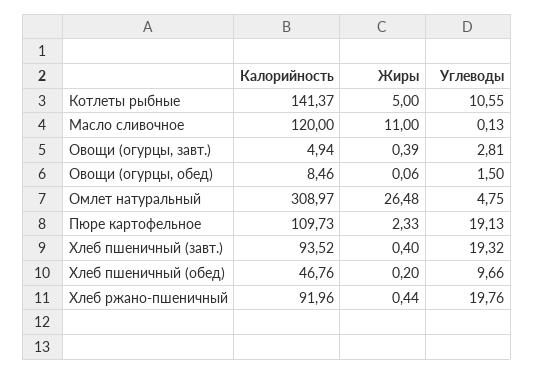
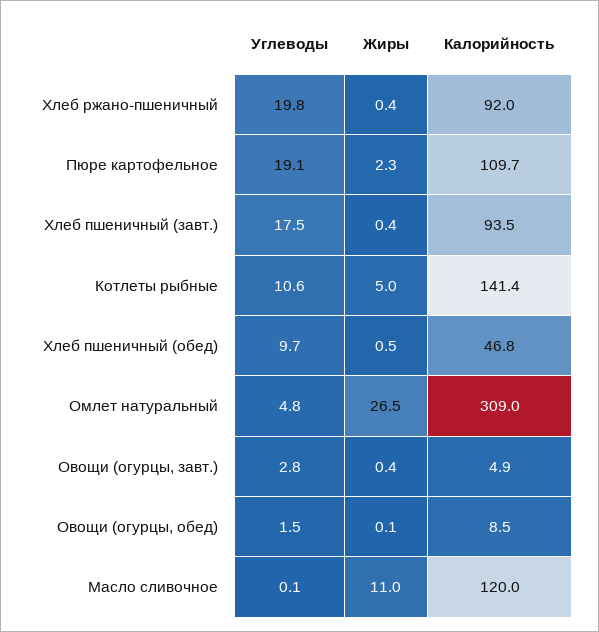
Углеводы, Хлеб пшеничный (завт.): 19.32 -> 17.5
Жиры, Хлеб пшеничный (обед): 0.2 -> 0.5

